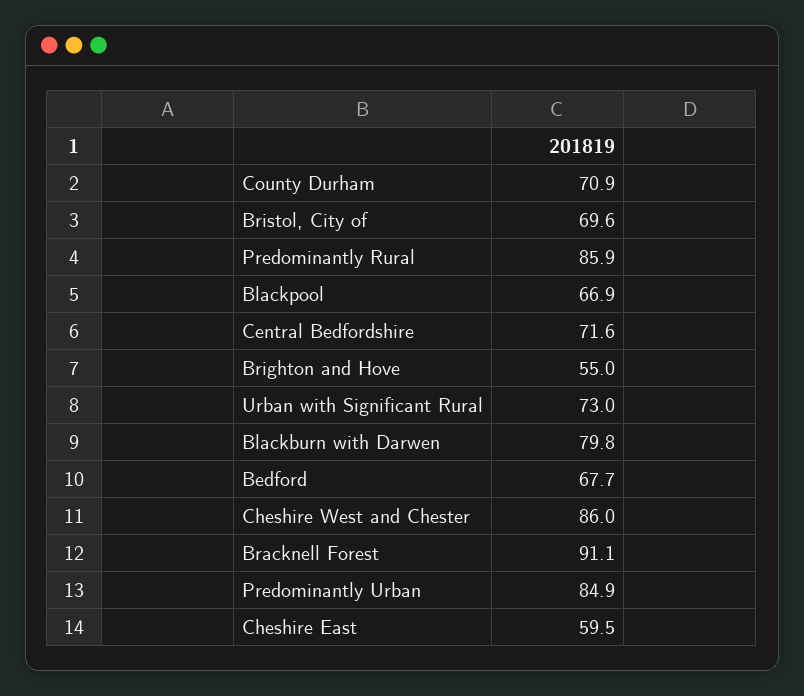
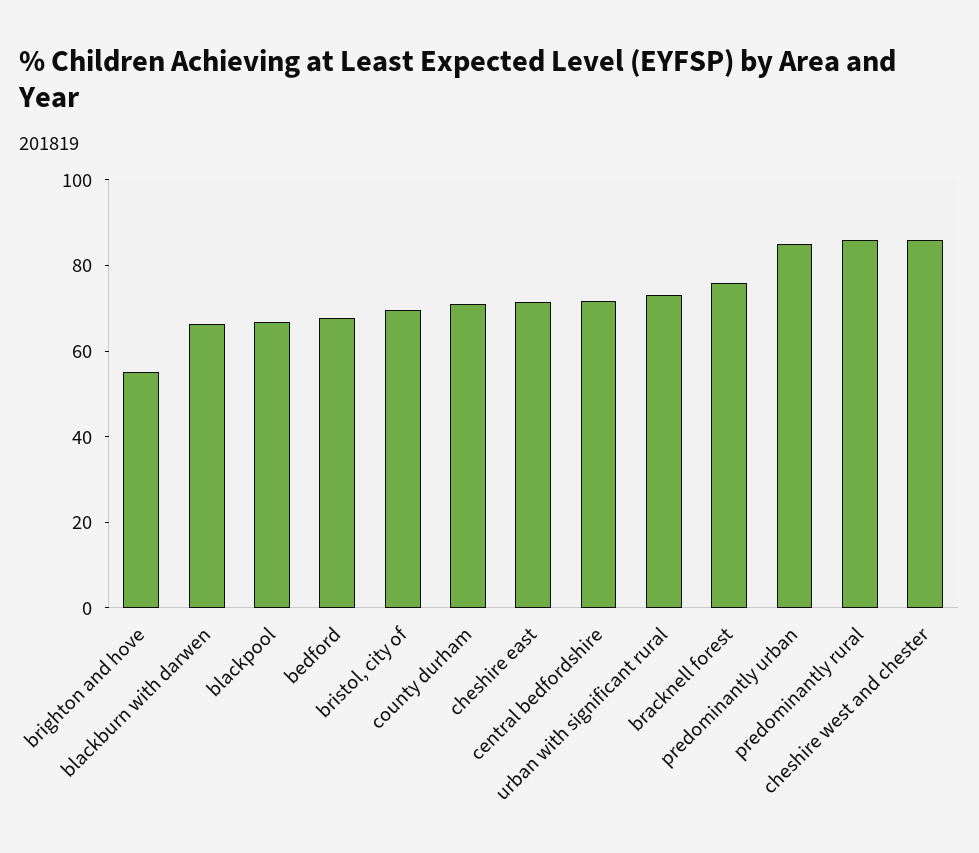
Blackburn with Darwen: 79.8 -> 65
Bracknell Forest: 91.1 -> 75
Cheshire East: 59.5 -> 70

